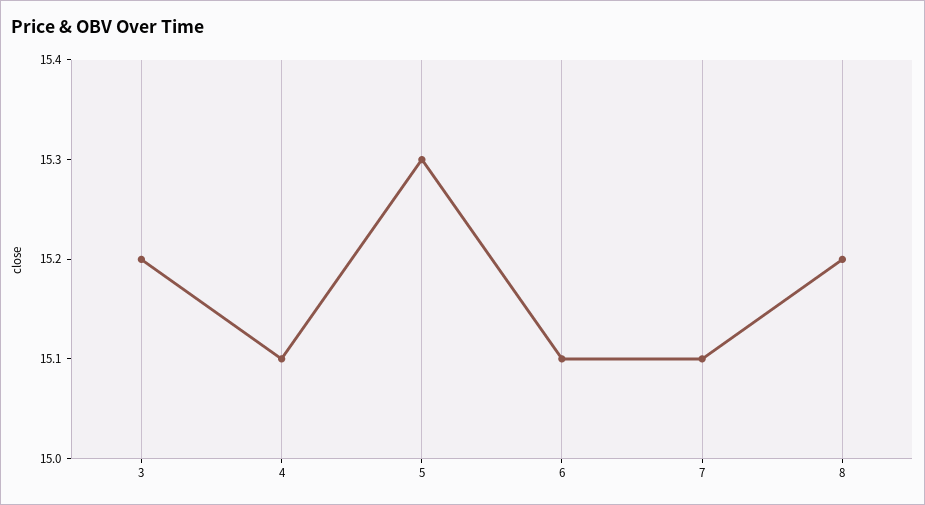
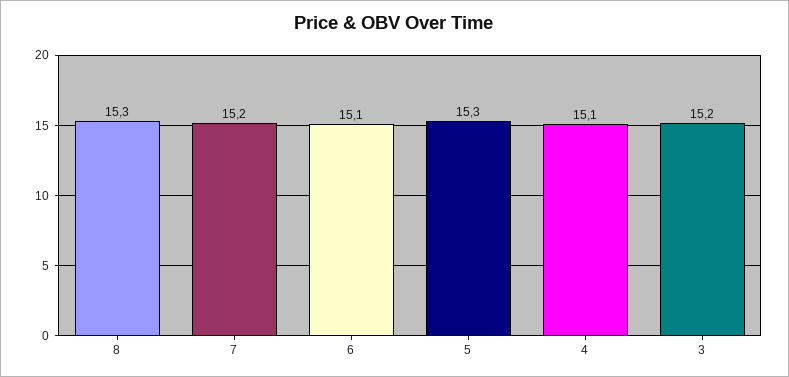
7: 15.1 -> 15.2
8: 15.2 -> 15.3

